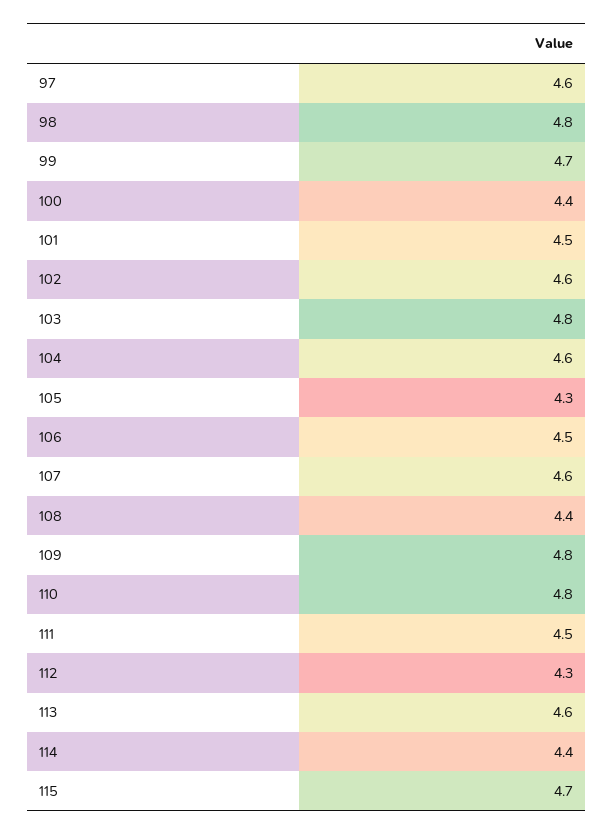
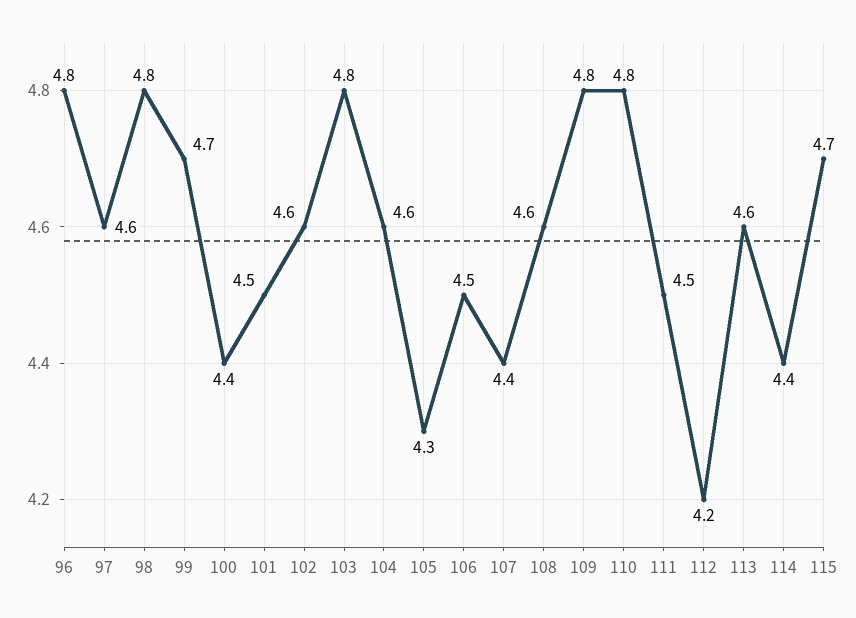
107: 4.6 -> 4.4
108: 4.4 -> 4.6
112: 4.3 -> 4.2
96: none -> 4.8

